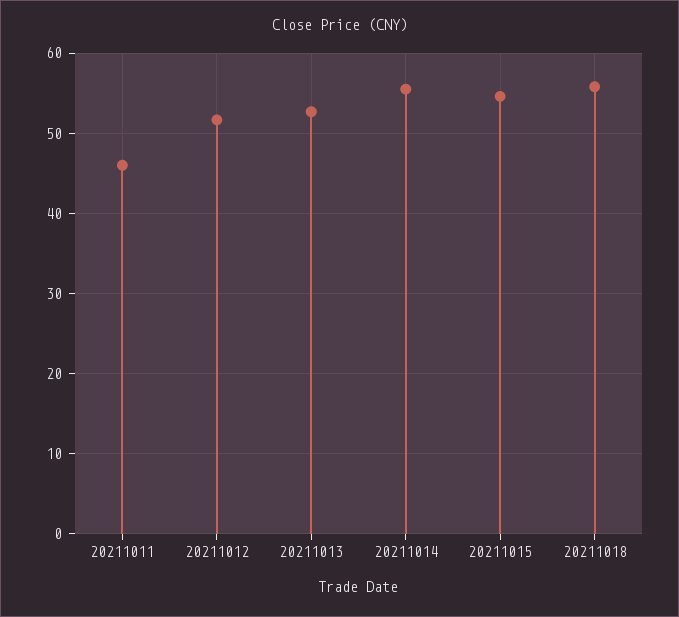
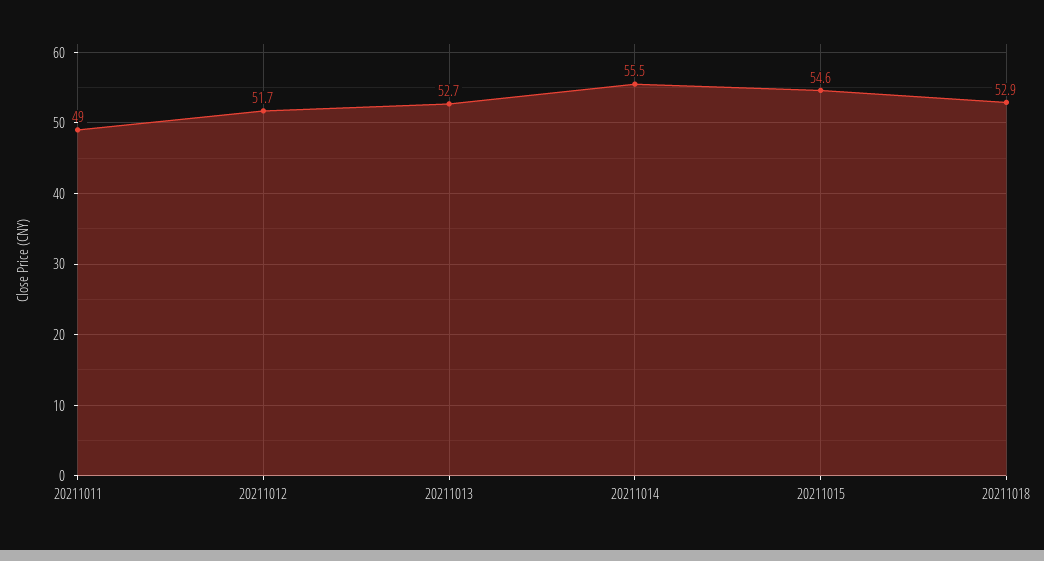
20211011: 46 -> 49
20211018: 56 -> 52.9

